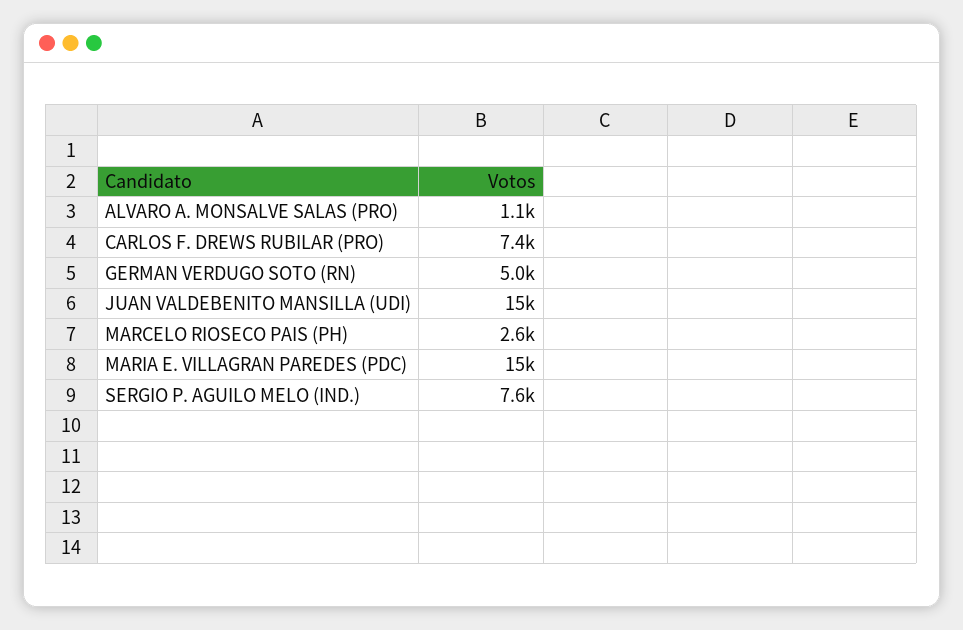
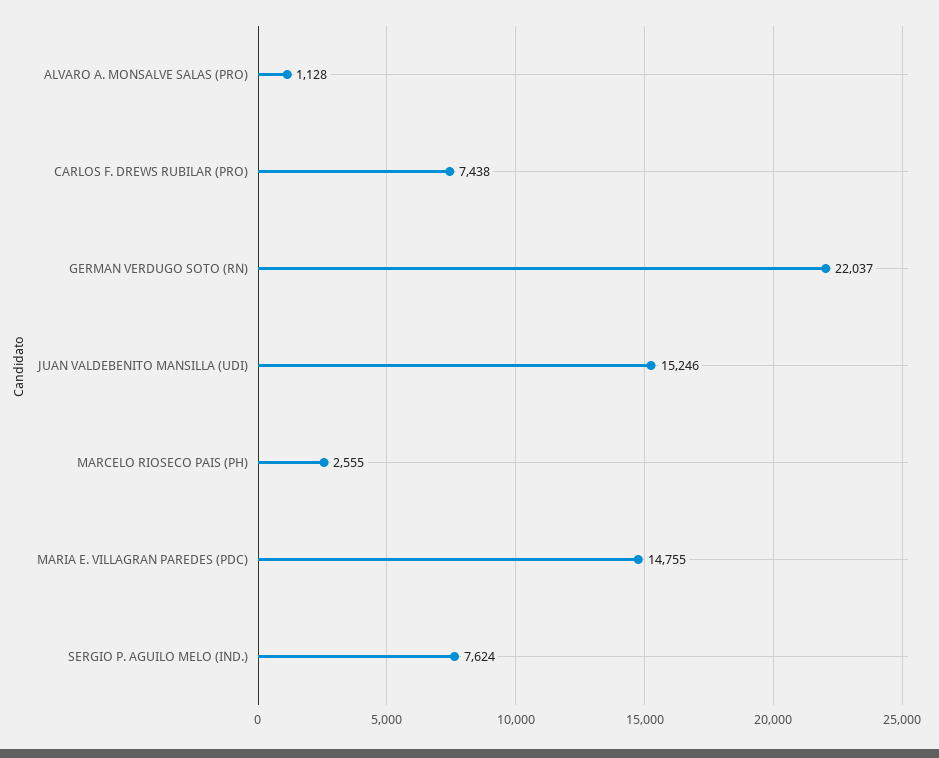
GERMAN VERDUGO SOTO (RN): 5000 -> 22037

